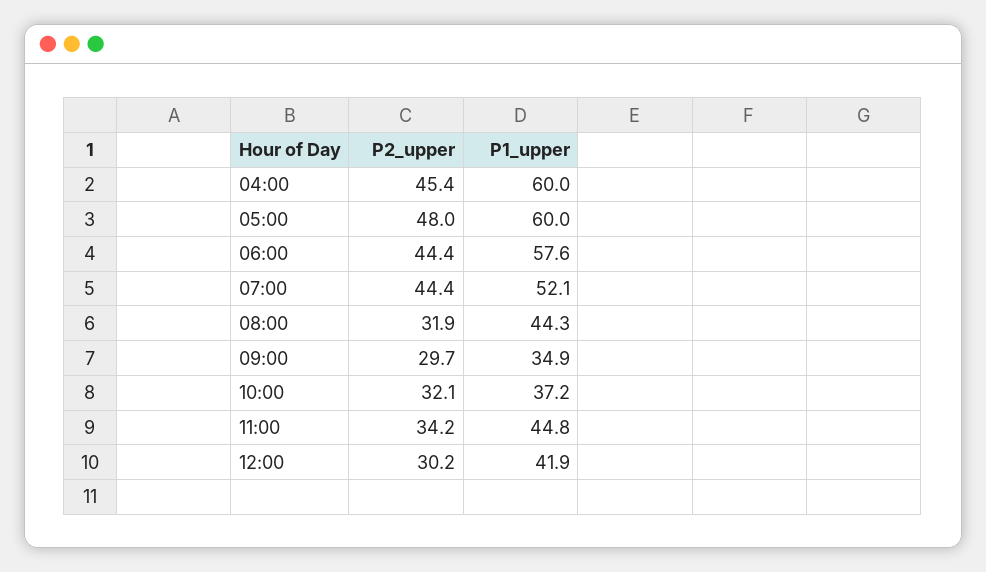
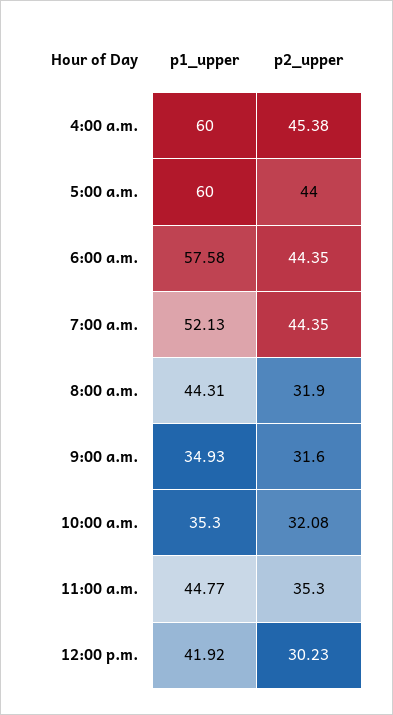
P2_upper, 05:00: 48 -> 44
P2_upper, 09:00: 29.7 -> 31.6
P1_upper, 10:00: 37.2 -> 35.3
P2_upper, 11:00: 34.2 -> 35.3

